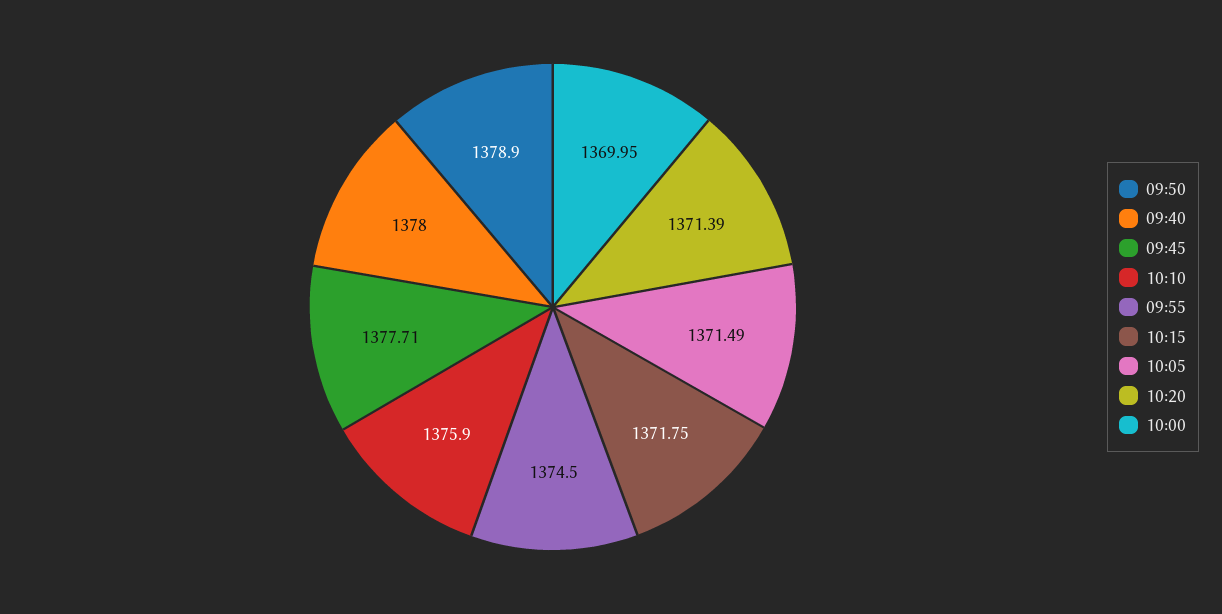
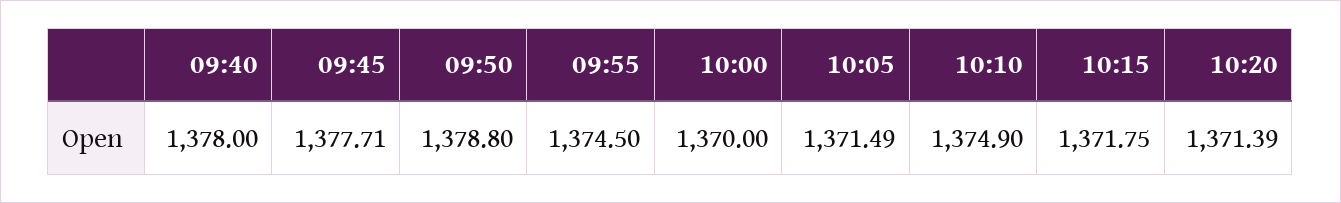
09:50: 1378.9 -> 1378.8
10:10: 1375.9 -> 1374.9
10:00: 1369.95 -> 1370

